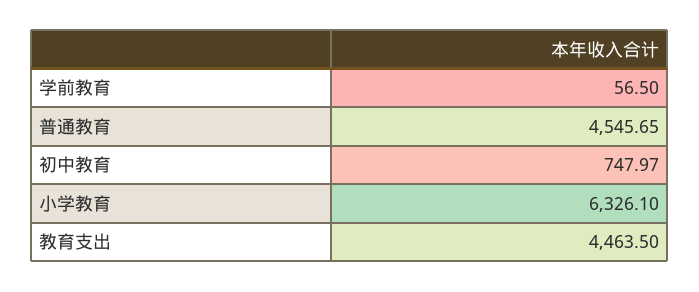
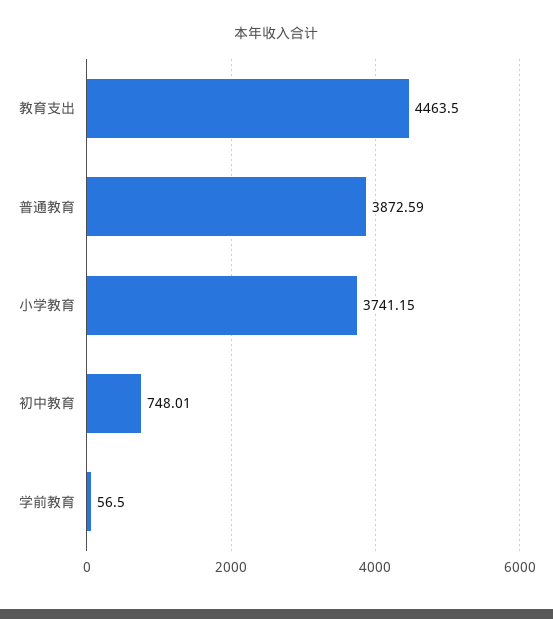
普通教育: 4545.65 -> 3872.59
初中教育: 747.97 -> 748.01
小学教育: 6326.1 -> 3741.15

